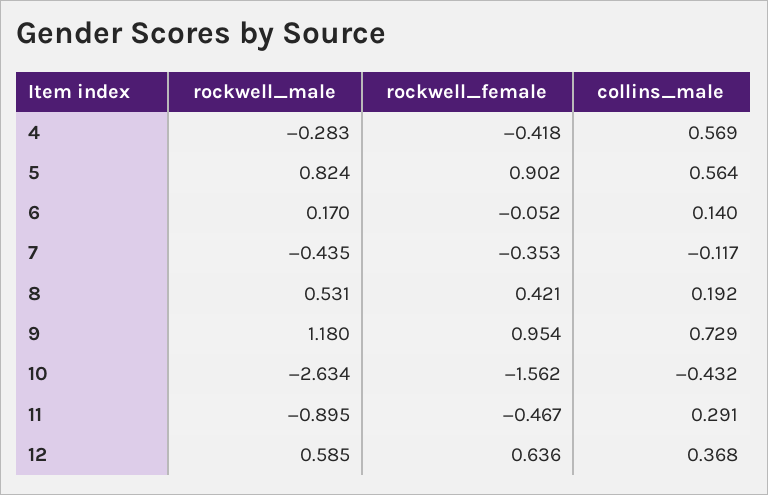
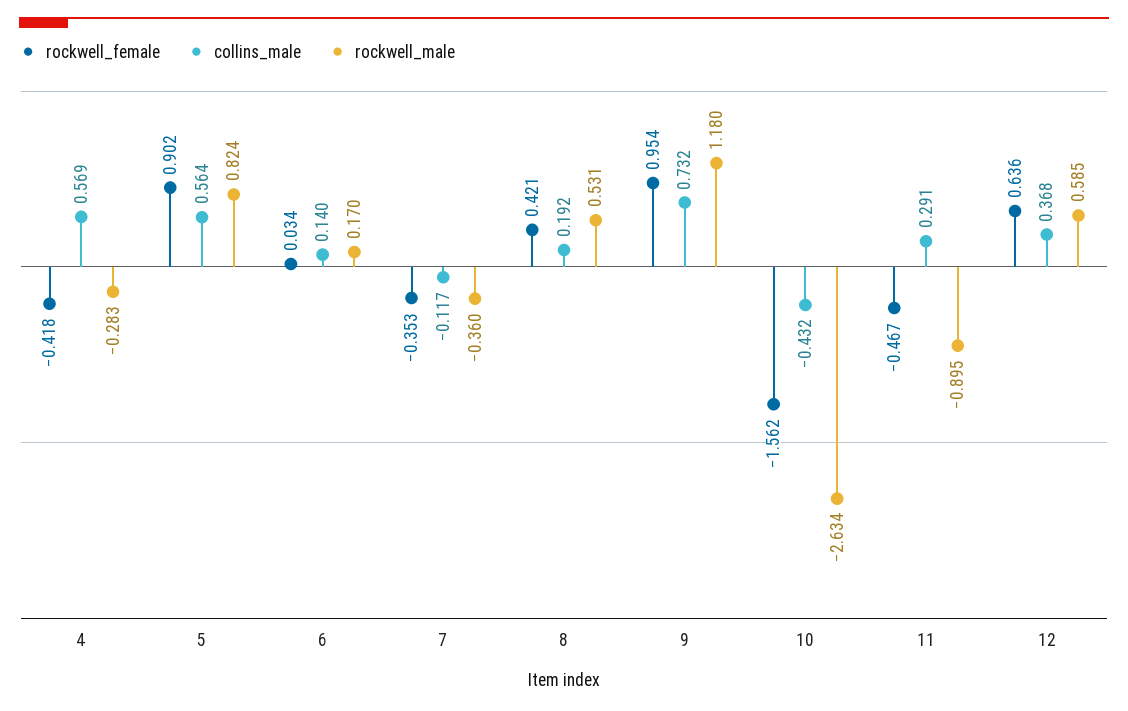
rockwell_female, 6: -0.052 -> 0.034
rockwell_male, 7: -0.435 -> -0.36
collins_male, 9: 0.729 -> 0.732

